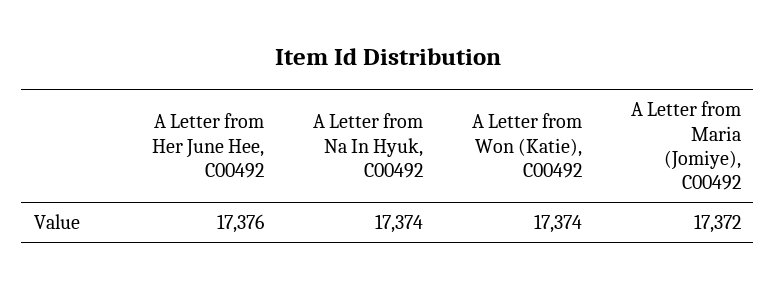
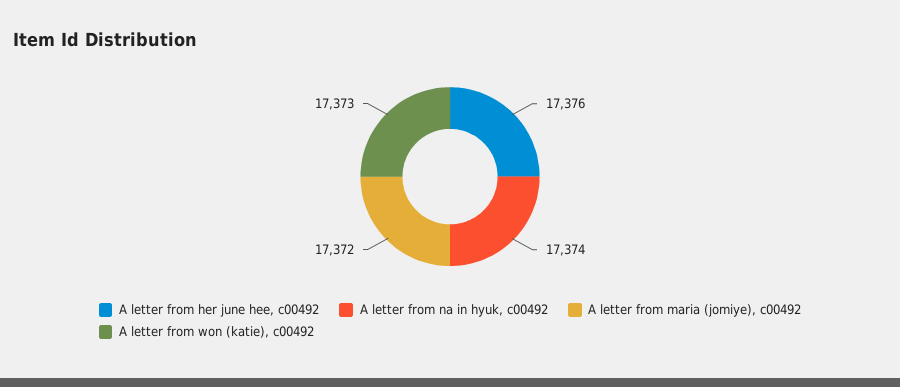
A Letter from Won (Katie), C00492: 17374 -> 17373

